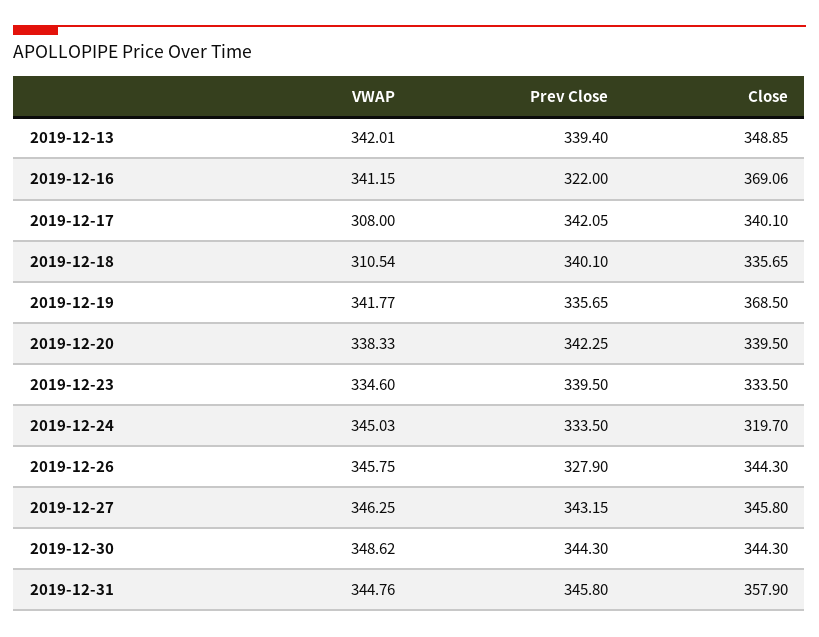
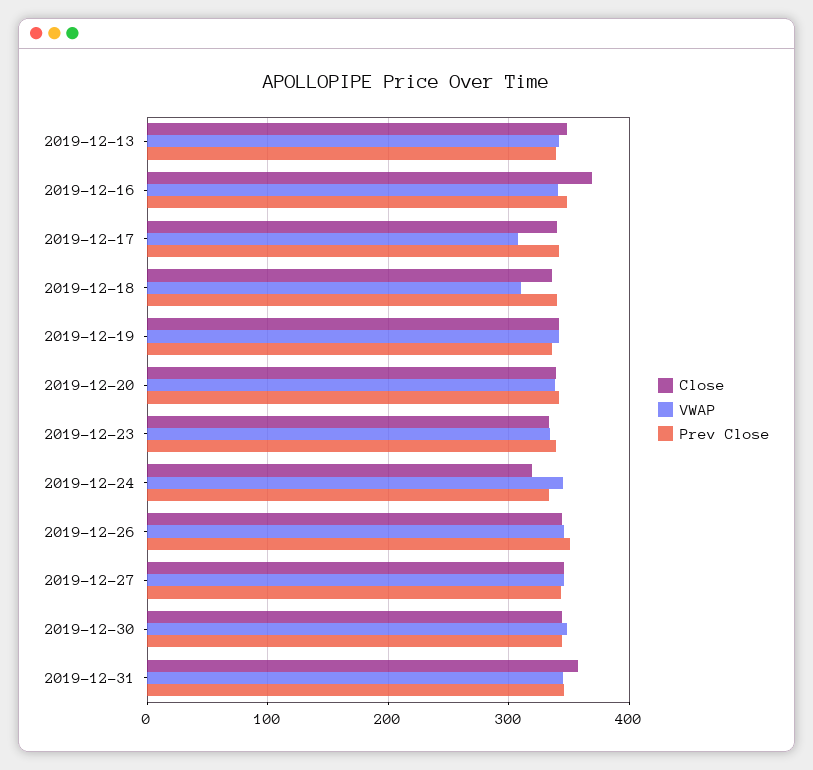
Prev Close, 2019-12-16: 322 -> 350
Close, 2019-12-19: 368.5 -> 340
Prev Close, 2019-12-26: 327.9 -> 350

